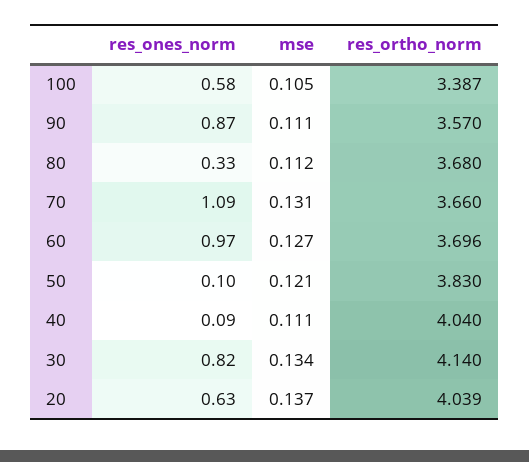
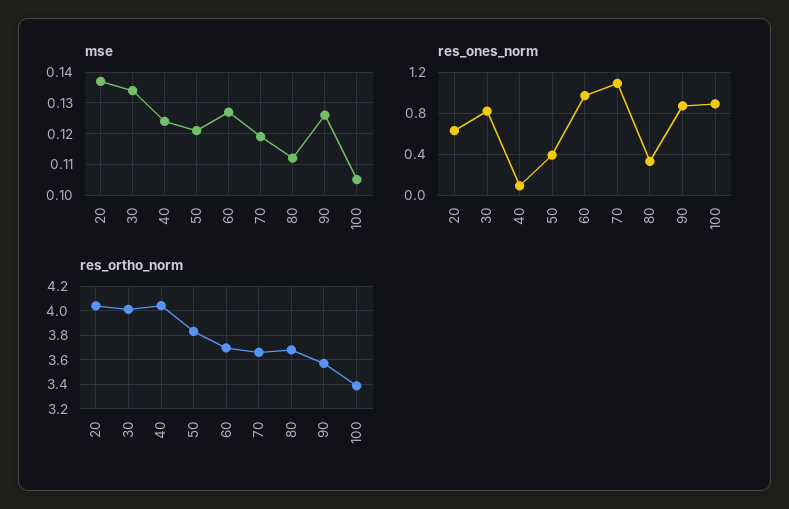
res_ones_norm, 100: 0.58 -> 0.9
mse, 90: 0.111 -> 0.125
mse, 70: 0.131 -> 0.12
res_ones_norm, 50: 0.1 -> 0.4
mse, 40: 0.111 -> 0.125
res_ortho_norm, 30: 4.14 -> 4

